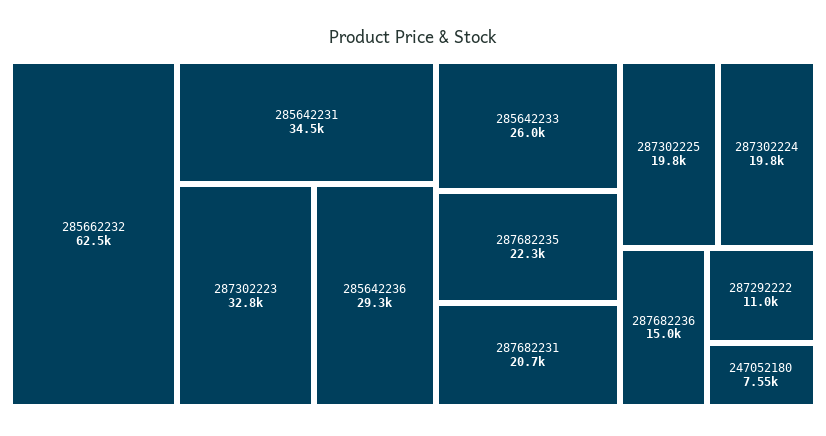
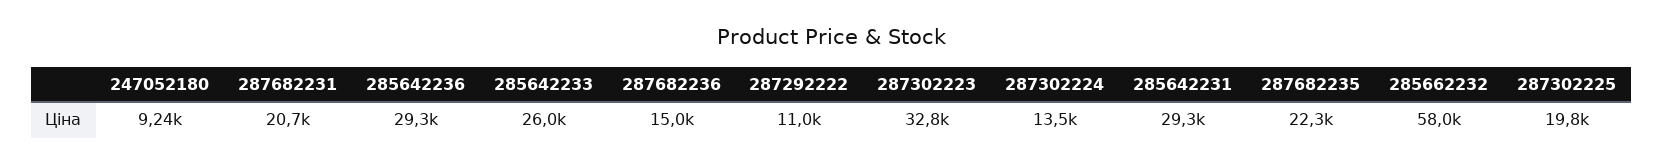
285662232: 62500 -> 58000
285642231: 34500 -> 29300
287302224: 19800 -> 13500
247052180: 7550 -> 9240

